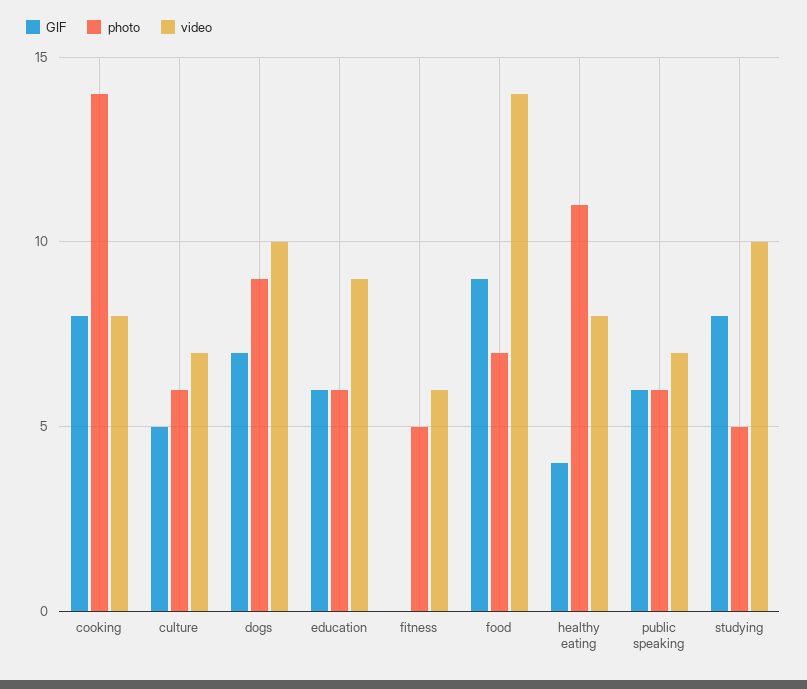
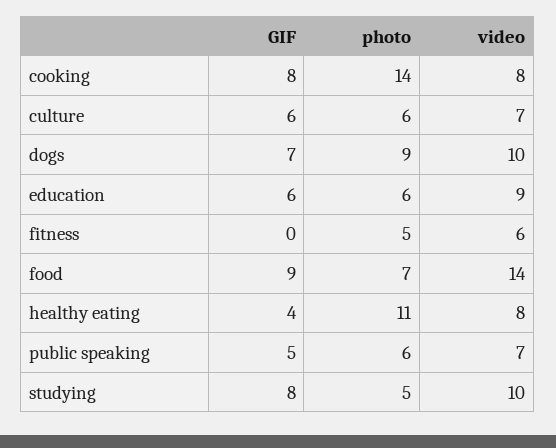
GIF, culture: 5 -> 6
GIF, public speaking: 6 -> 5

